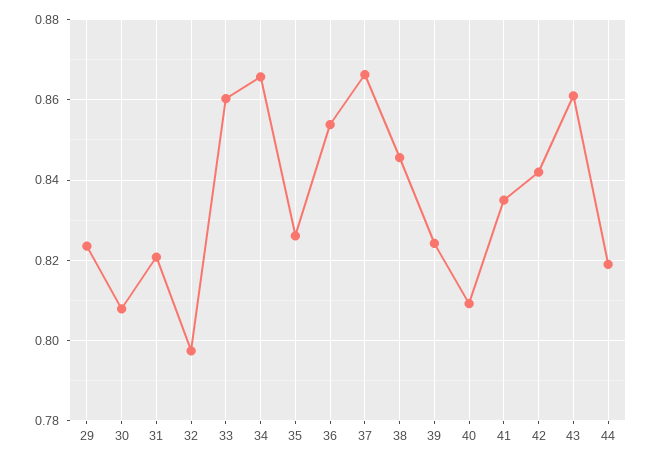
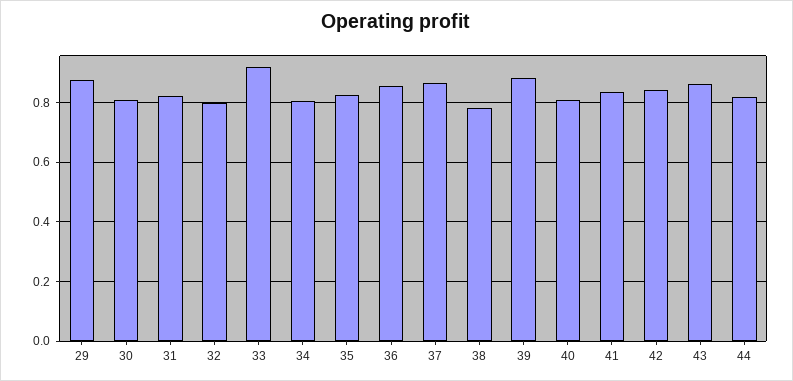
29: 0.824 -> 0.875
33: 0.86 -> 0.925
34: 0.866 -> 0.8
38: 0.846 -> 0.775
39: 0.824 -> 0.875

